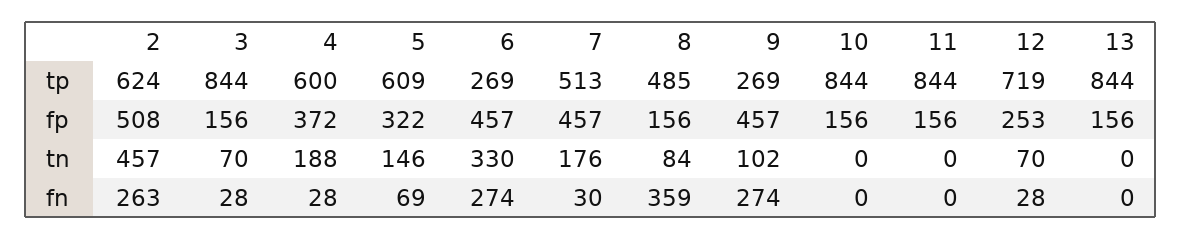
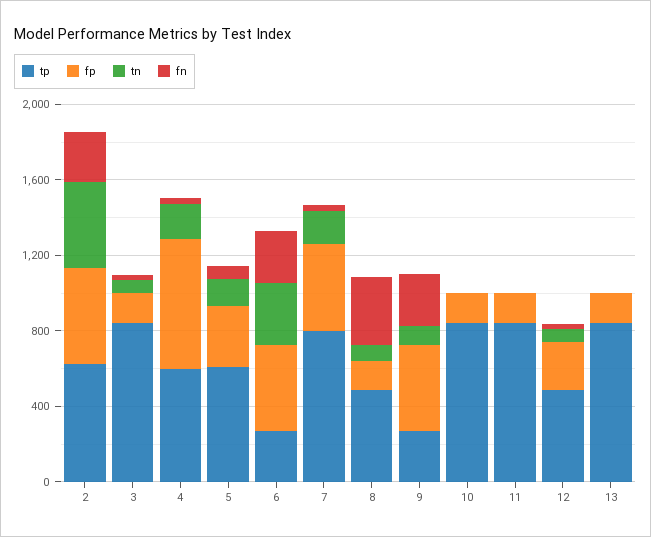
tp, 7: 513 -> 800
tp, 12: 719 -> 500
fp, 4: 372 -> 700

